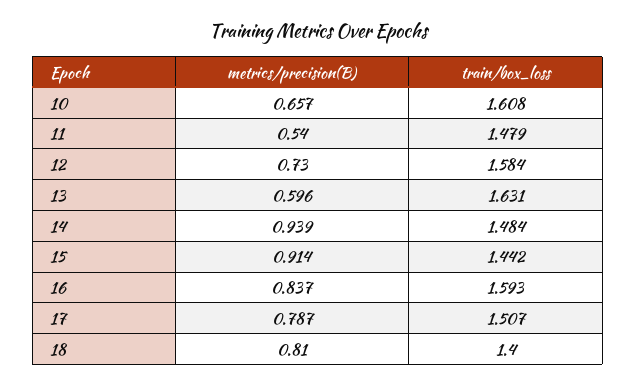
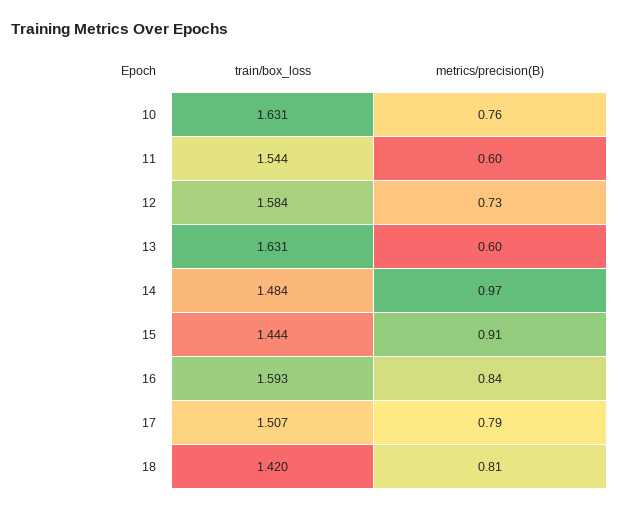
metrics/precision(B), 10: 0.657 -> 0.76
train/box_loss, 10: 1.608 -> 1.631
metrics/precision(B), 11: 0.54 -> 0.6
train/box_loss, 11: 1.479 -> 1.544
metrics/precision(B), 14: 0.939 -> 0.97
train/box_loss, 15: 1.442 -> 1.444
train/box_loss, 18: 1.4 -> 1.42

